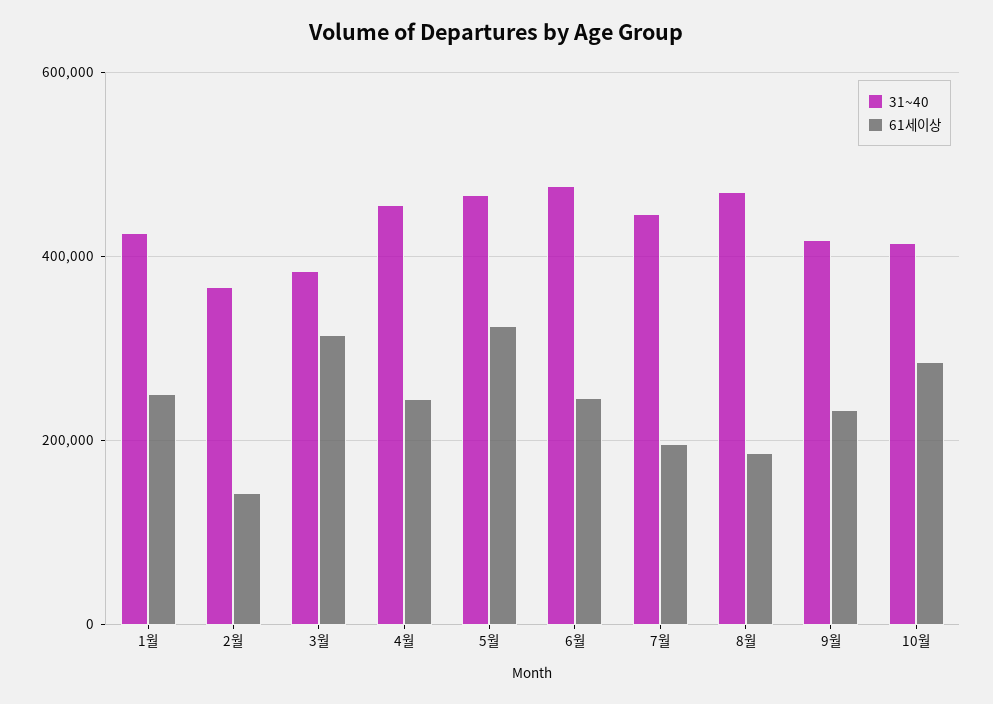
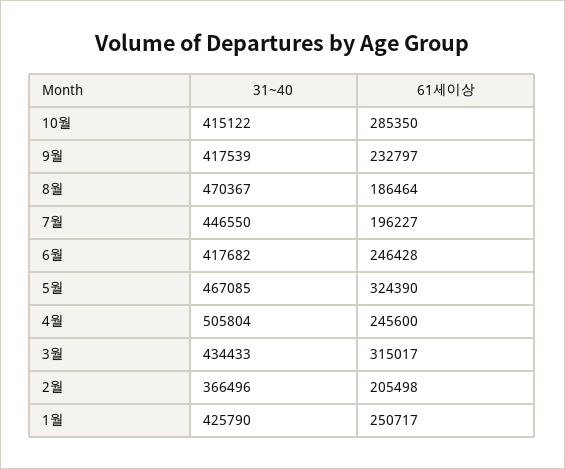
61세이상, 2월: 140000 -> 205498
31~40, 3월: 380000 -> 434433
31~40, 4월: 460000 -> 505804
31~40, 6월: 480000 -> 417682

